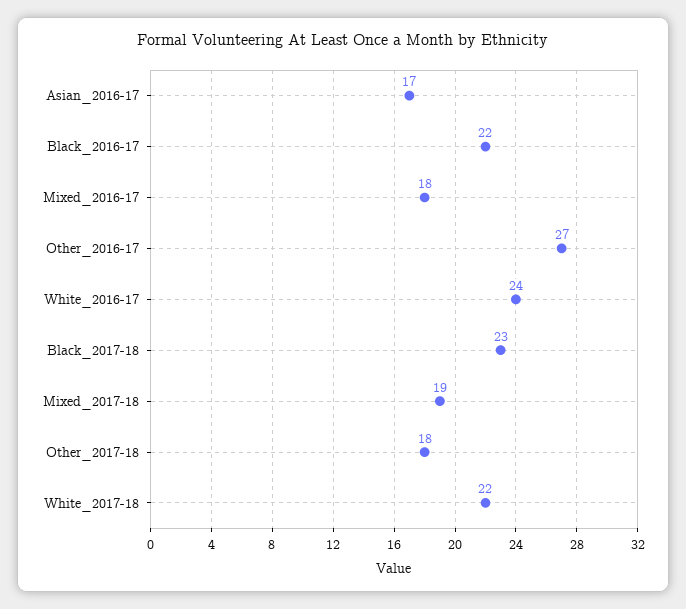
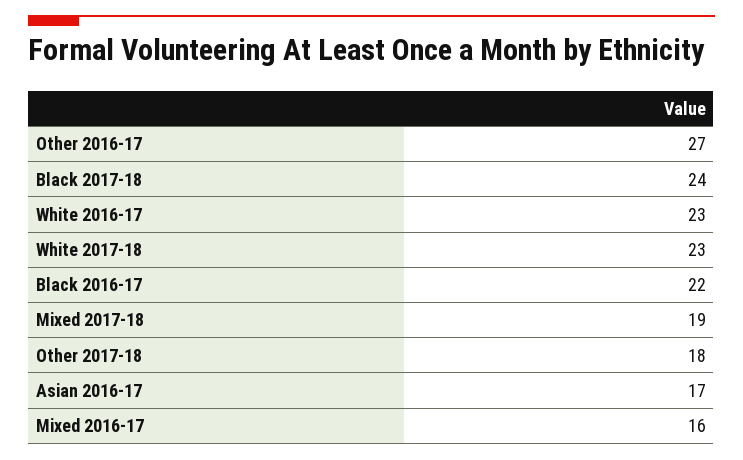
Mixed_2016-17: 18 -> 16
White_2016-17: 24 -> 23
Black_2017-18: 23 -> 24
White_2017-18: 22 -> 23

